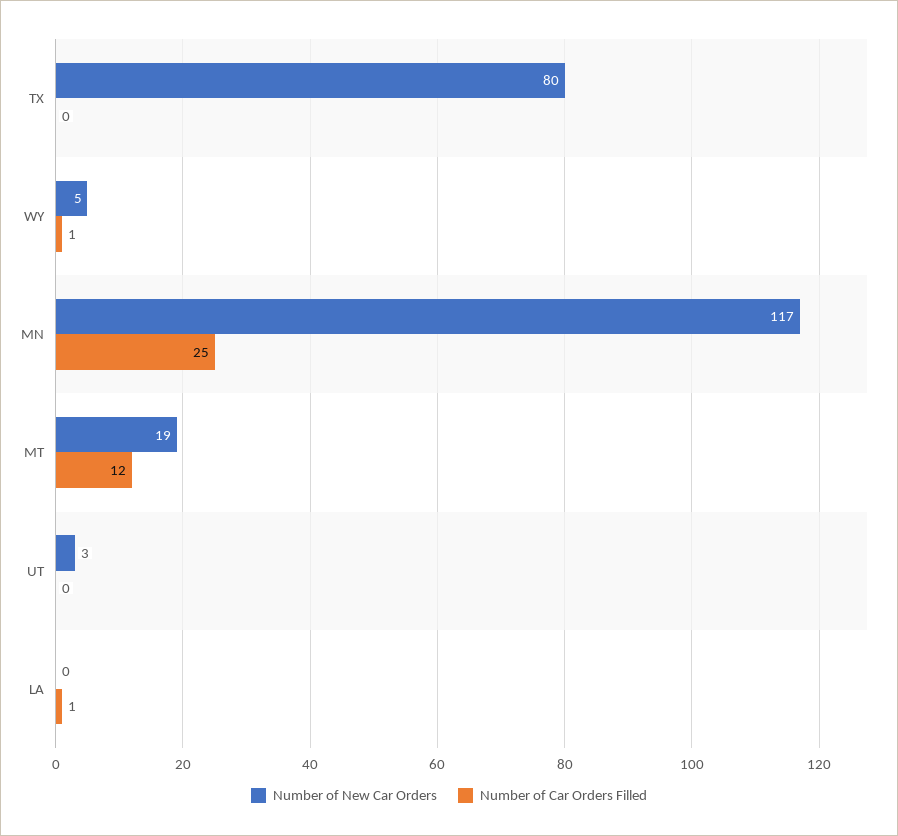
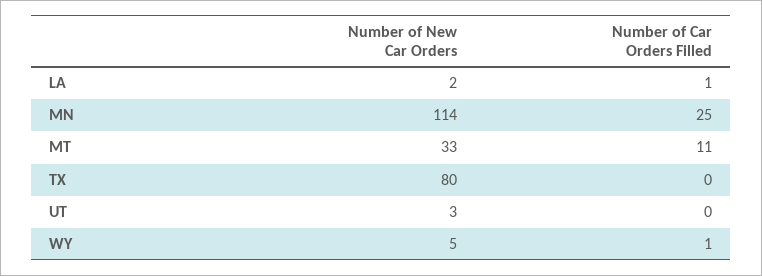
Number of New Car Orders, MN: 117 -> 114
Number of New Car Orders, MT: 19 -> 33
Number of Car Orders Filled, MT: 12 -> 11
Number of New Car Orders, LA: 0 -> 2

